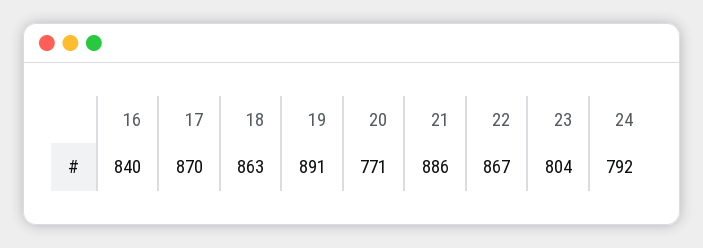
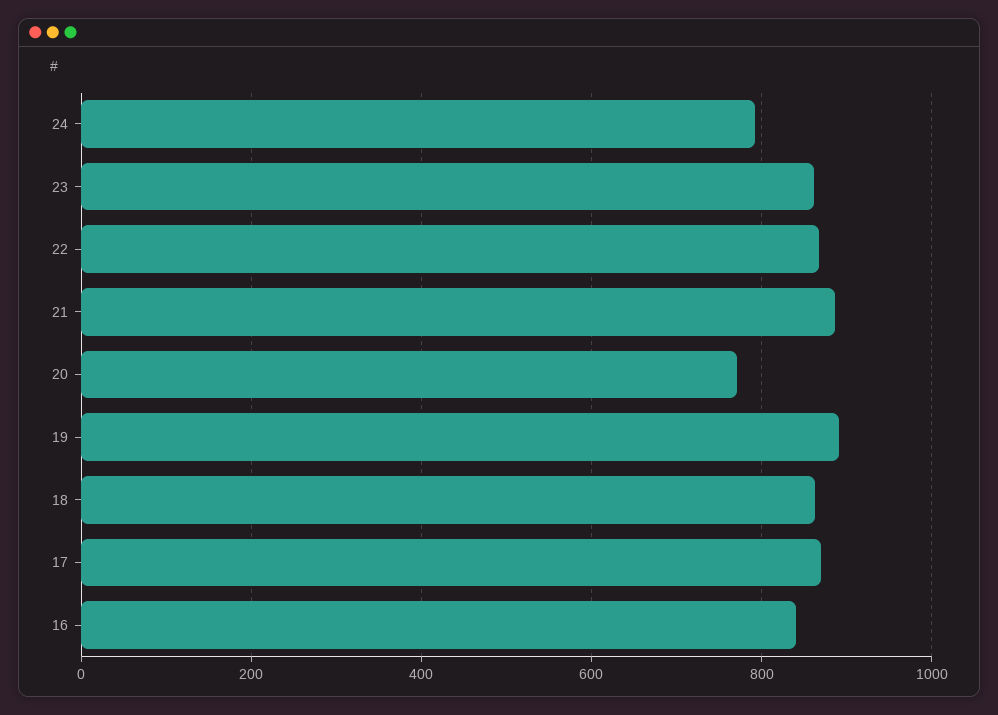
23: 804 -> 860

